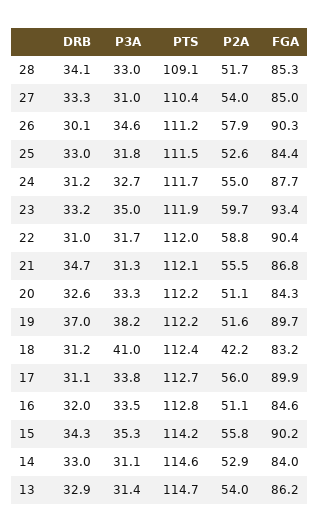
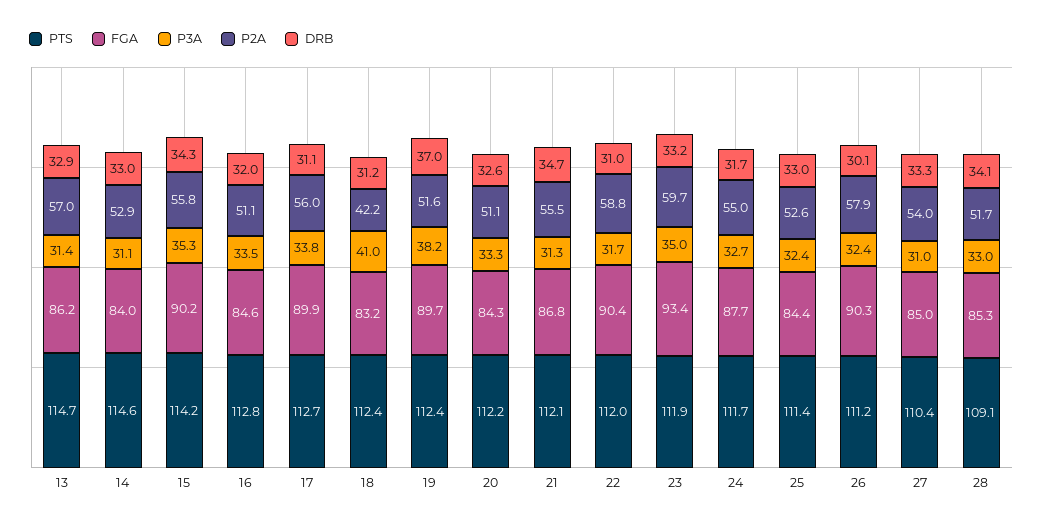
P3A, 26: 34.6 -> 32.4
P3A, 25: 31.8 -> 32.4
PTS, 25: 111.5 -> 111.4
DRB, 24: 31.2 -> 31.7
PTS, 19: 112.2 -> 112.4
P2A, 13: 54 -> 57

